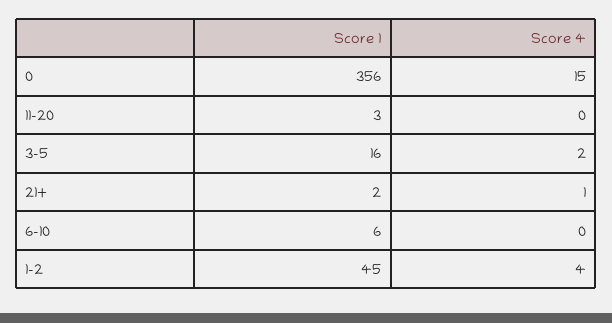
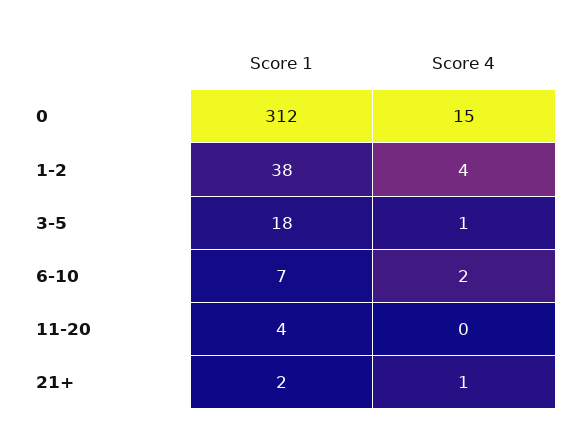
Score 1, 0: 356 -> 312
Score 1, 11-20: 3 -> 4
Score 1, 3-5: 16 -> 18
Score 4, 3-5: 2 -> 1
Score 1, 6-10: 6 -> 7
Score 4, 6-10: 0 -> 2
Score 1, 1-2: 45 -> 38

